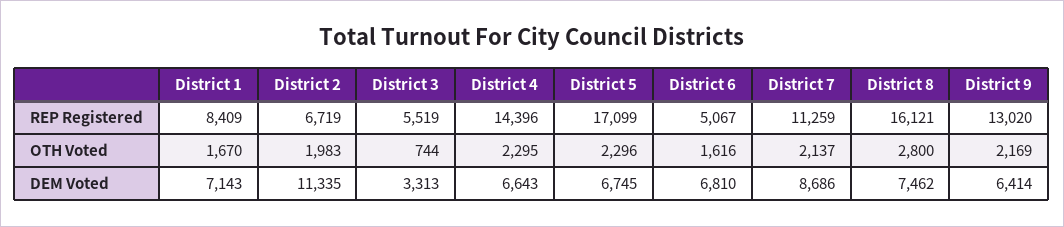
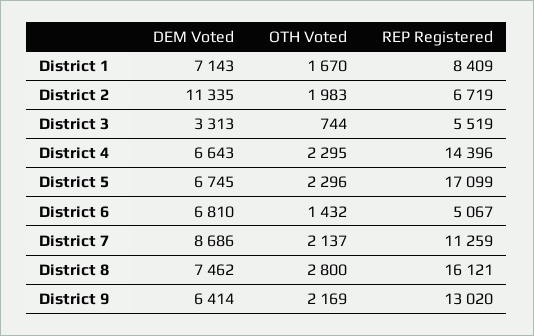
District 6, OTH Voted: 1616 -> 1432

